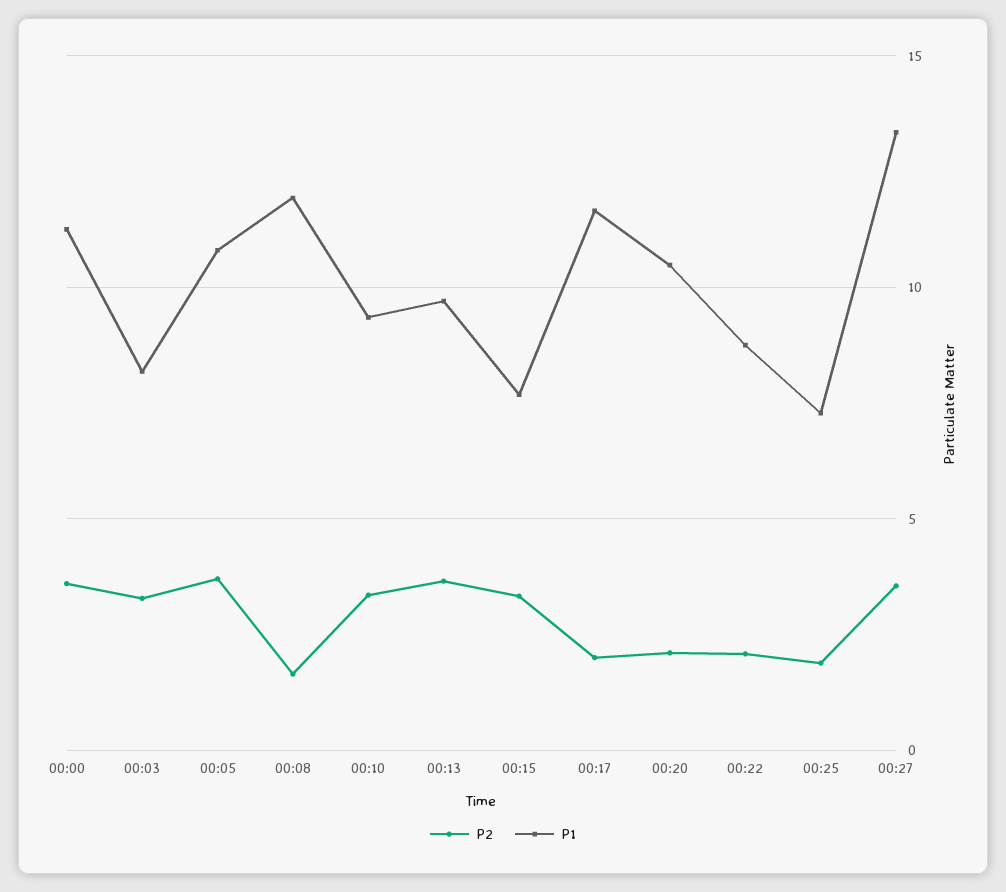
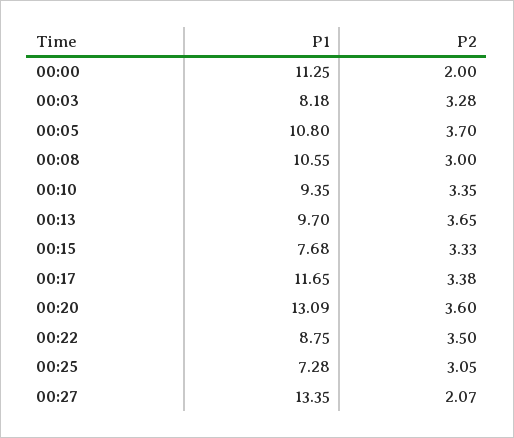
P2, 00:00: 3.5 -> 2
P2, 00:08: 1.5 -> 3
P1, 00:08: 12 -> 10.55
P2, 00:17: 2 -> 3.38
P2, 00:20: 2 -> 3.6
P1, 00:20: 10.5 -> 13.09
P2, 00:22: 2 -> 3.5
P2, 00:25: 2 -> 3.05
P2, 00:27: 3.5 -> 2.07

